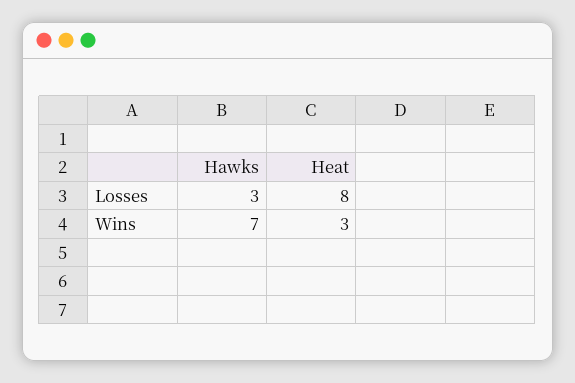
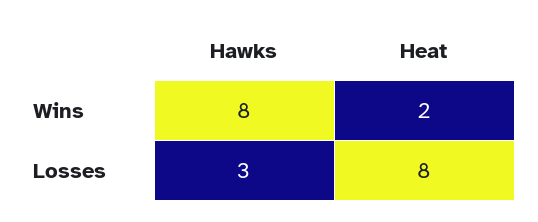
Hawks, Wins: 7 -> 8
Heat, Wins: 3 -> 2

